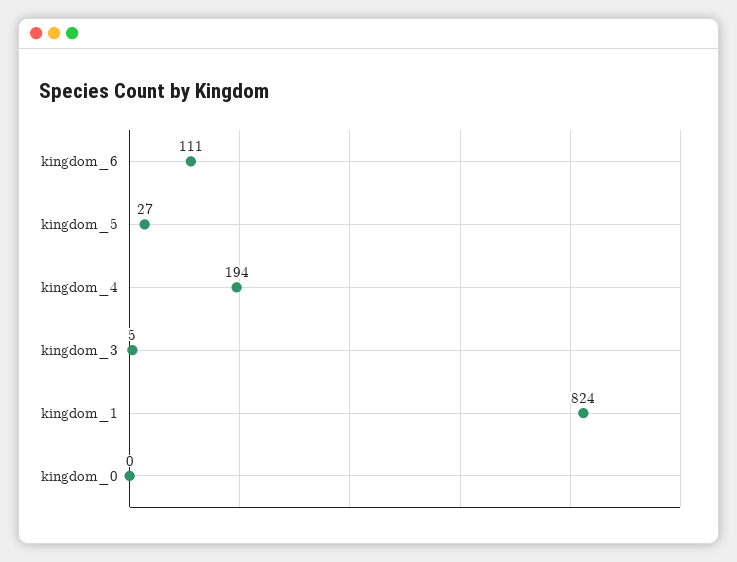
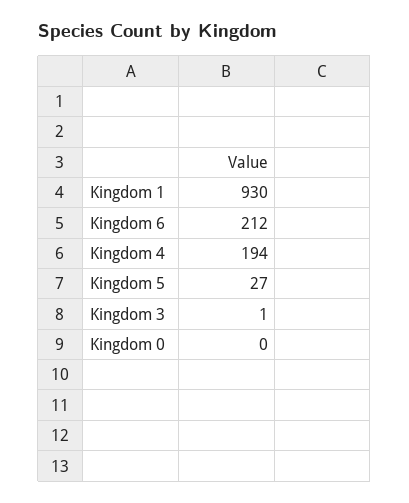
kingdom_6: 111 -> 212
kingdom_3: 5 -> 1
kingdom_1: 824 -> 930

